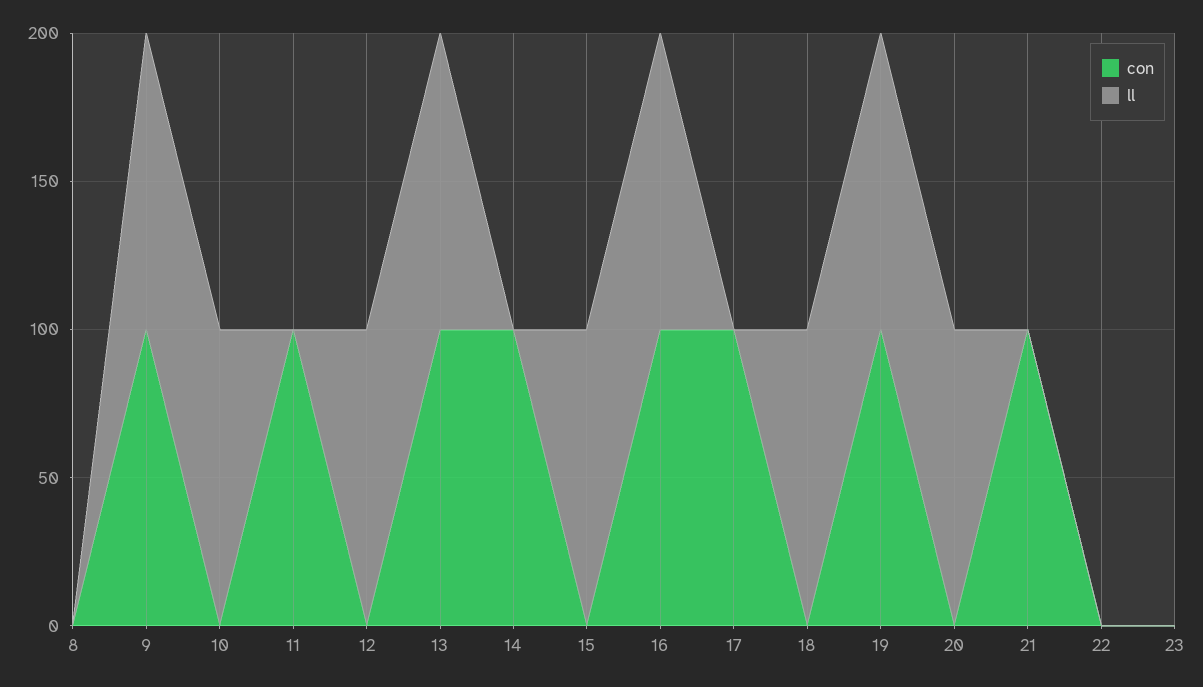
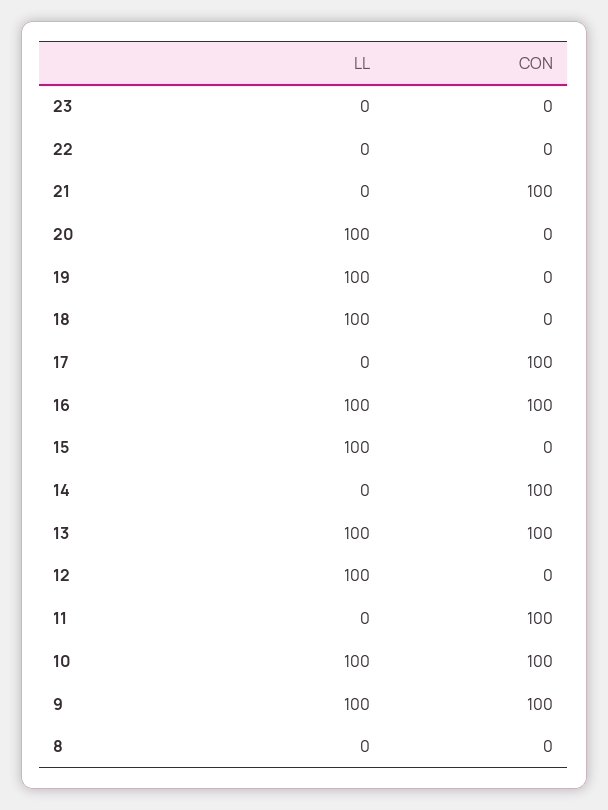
con, 10: 0 -> 100
con, 19: 100 -> 0

